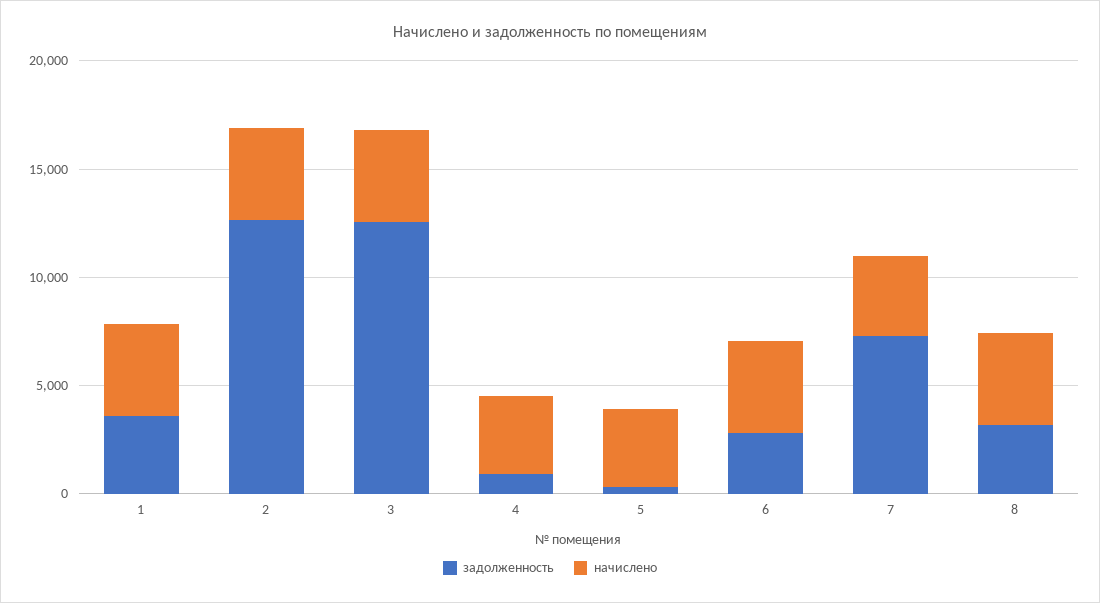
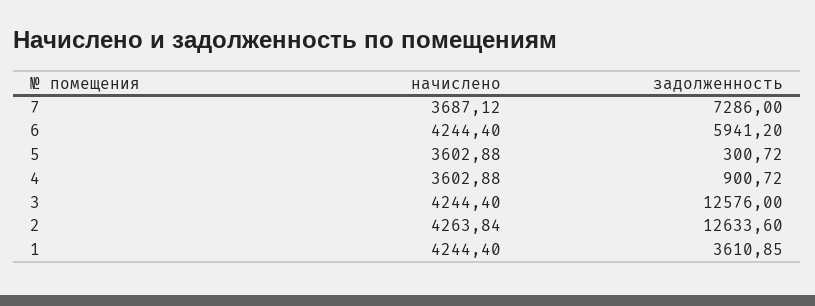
задолженность, 6: 3000 -> 5941.2
задолженность, 8: 3000 -> none
начислено, 8: 4000 -> none

